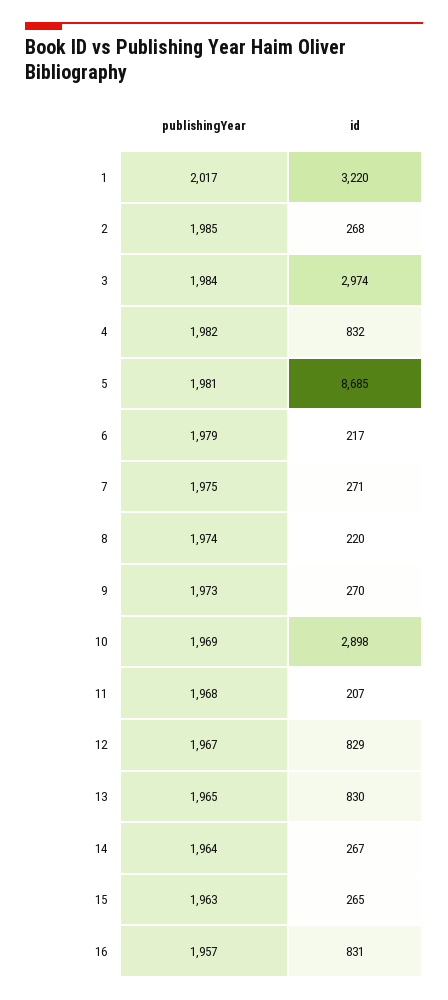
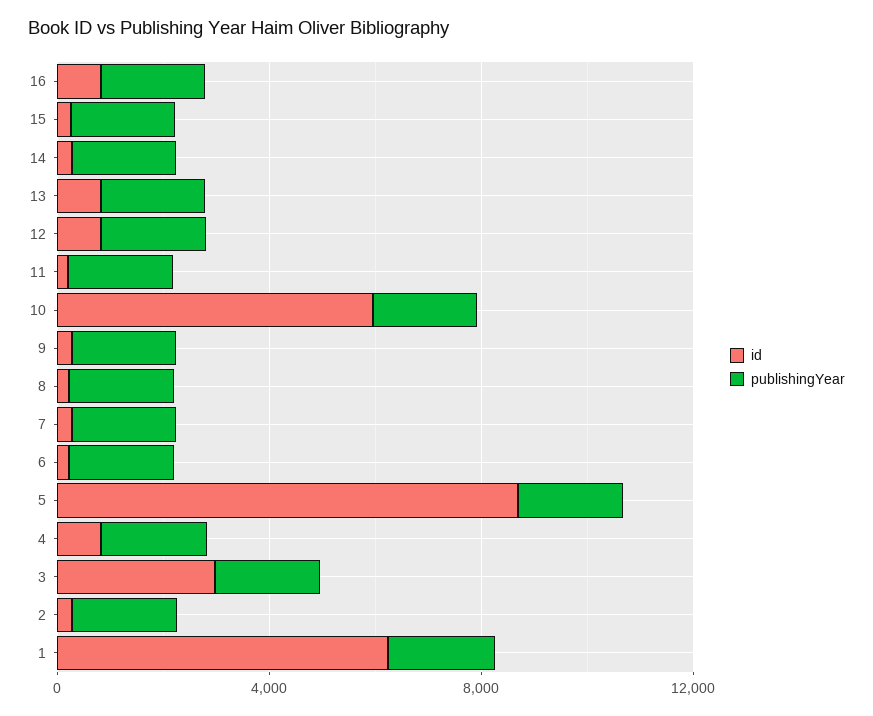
id, 1: 3220 -> 6000
id, 10: 2898 -> 6000

